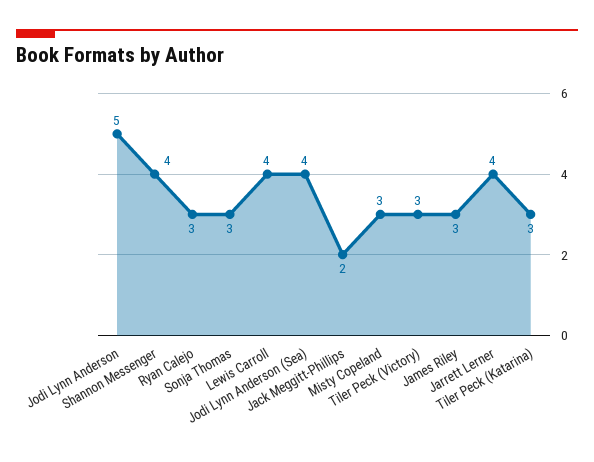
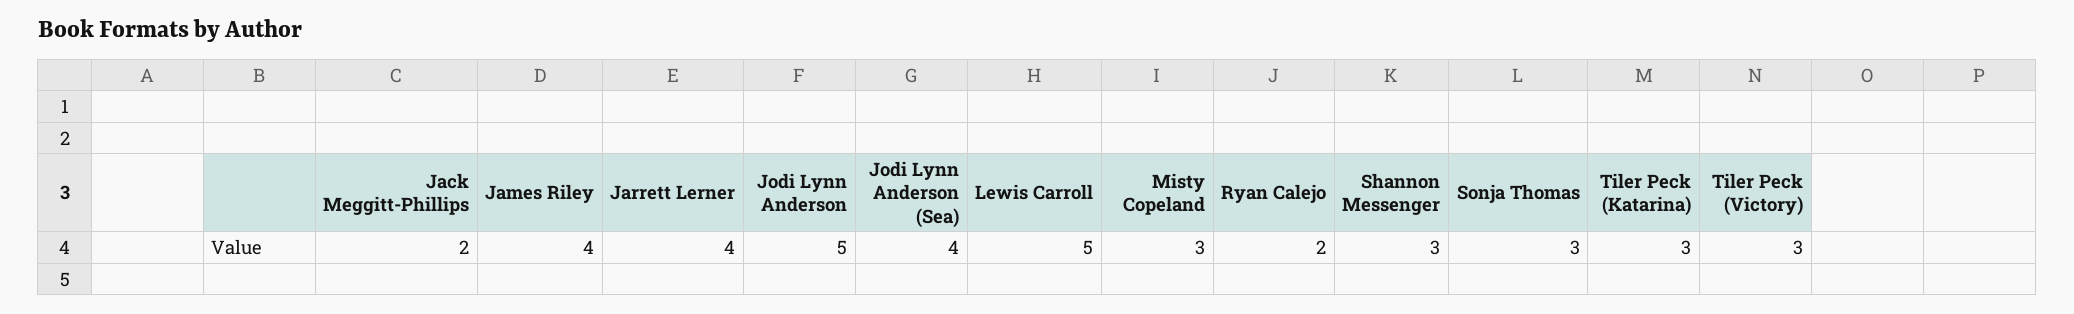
Shannon Messenger: 4 -> 3
Ryan Calejo: 3 -> 2
Lewis Carroll: 4 -> 5
James Riley: 3 -> 4

